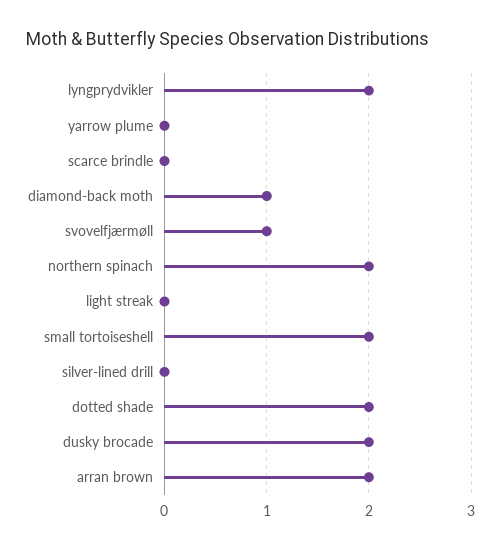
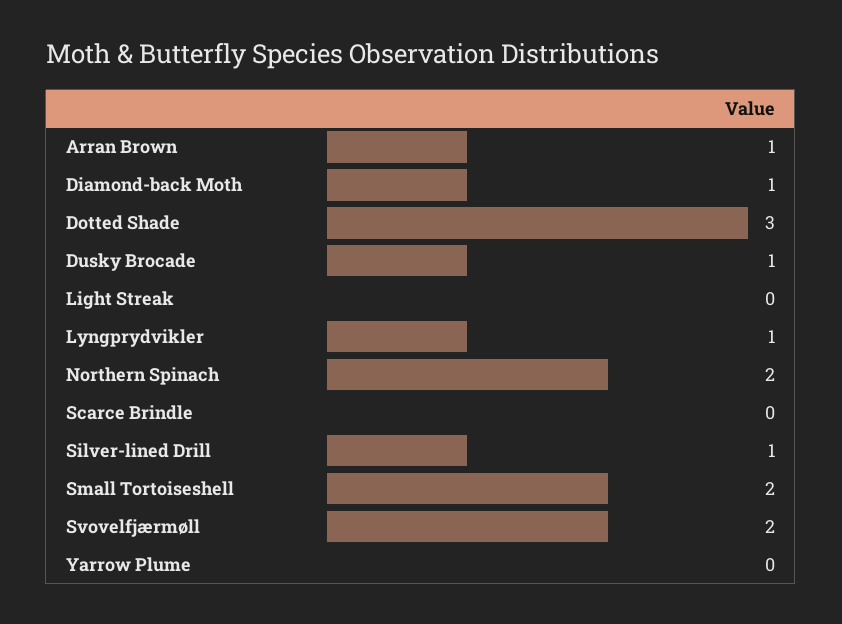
lyngprydvikler: 2 -> 1
svovelfjærmøll: 1 -> 2
silver-lined drill: 0 -> 1
dotted shade: 2 -> 3
dusky brocade: 2 -> 1
arran brown: 2 -> 1

